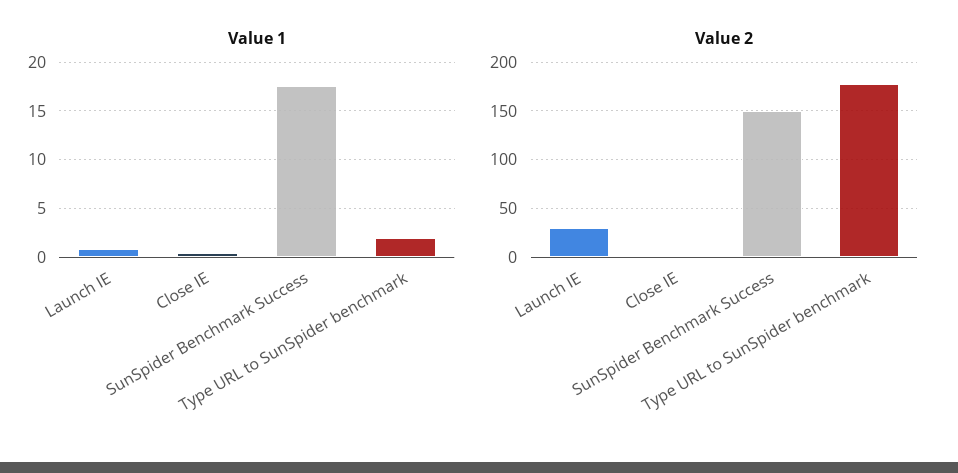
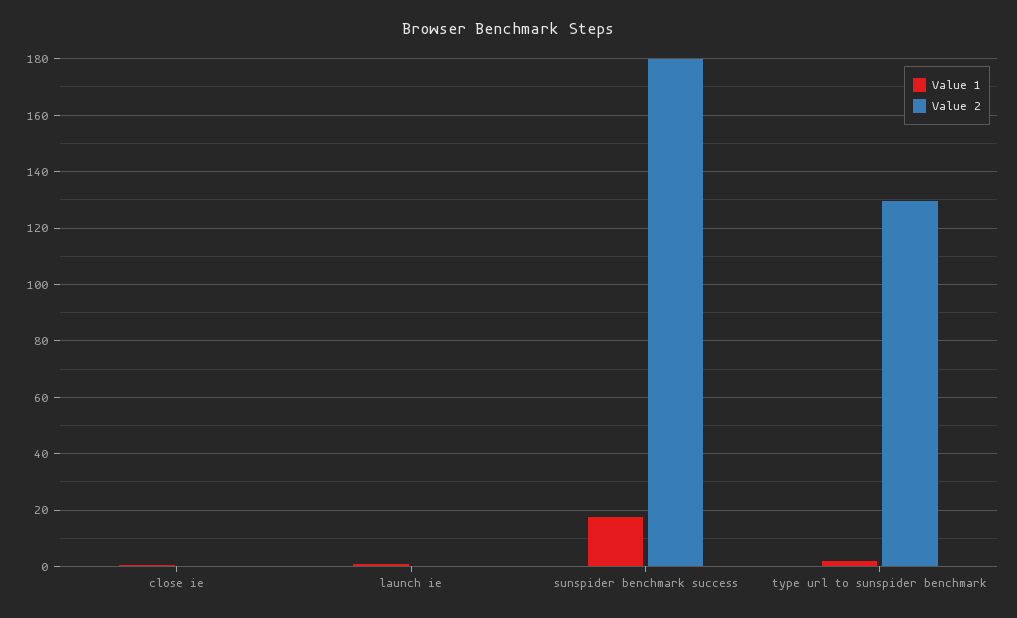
Value 2, Launch IE: 30 -> 0
Value 2, SunSpider Benchmark Success: 150 -> 180
Value 2, Type URL to SunSpider benchmark: 180 -> 130

